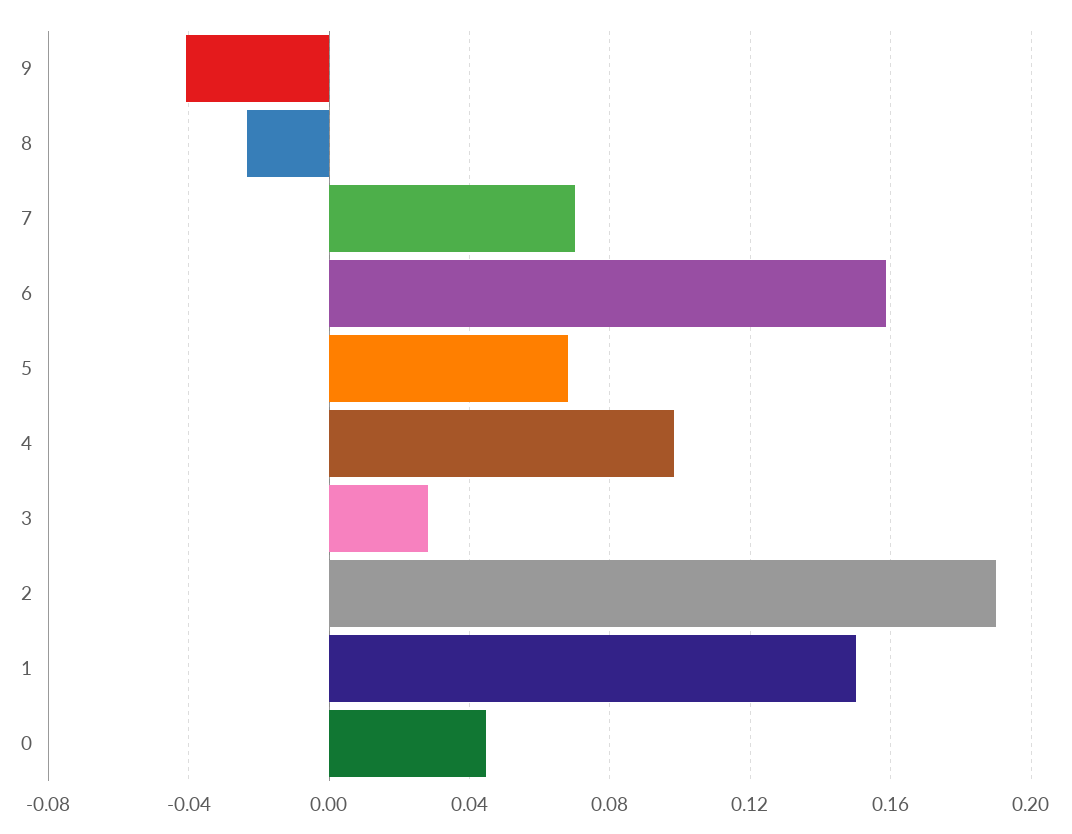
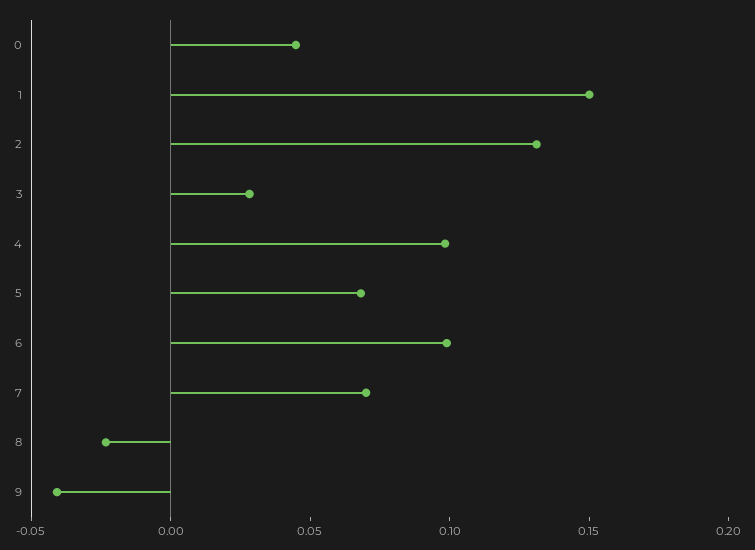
6: 0.16 -> 0.1
2: 0.19 -> 0.13

